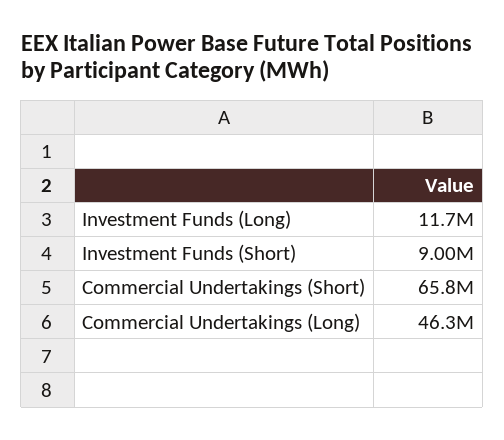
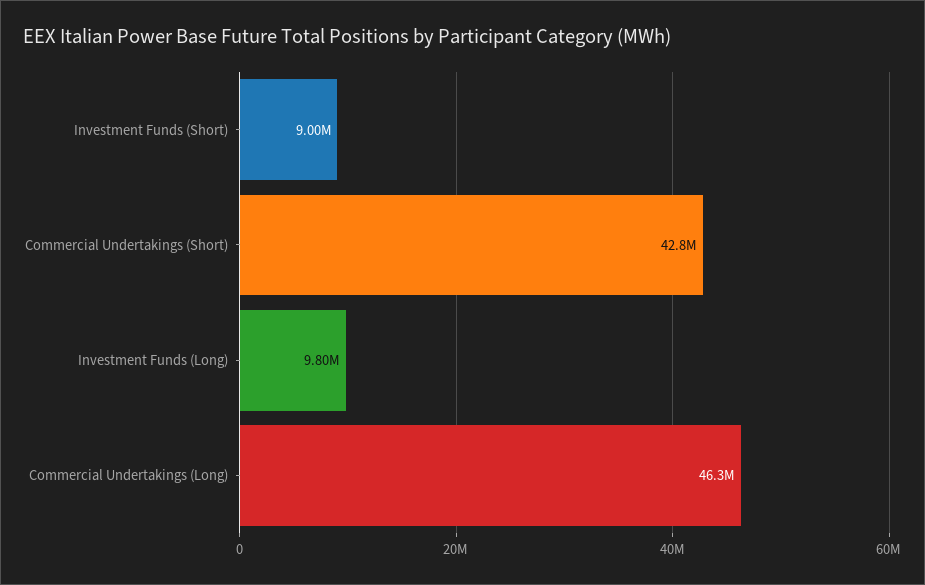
Investment Funds (Long): 11700000 -> 9800000
Commercial Undertakings (Short): 65800000 -> 42800000

